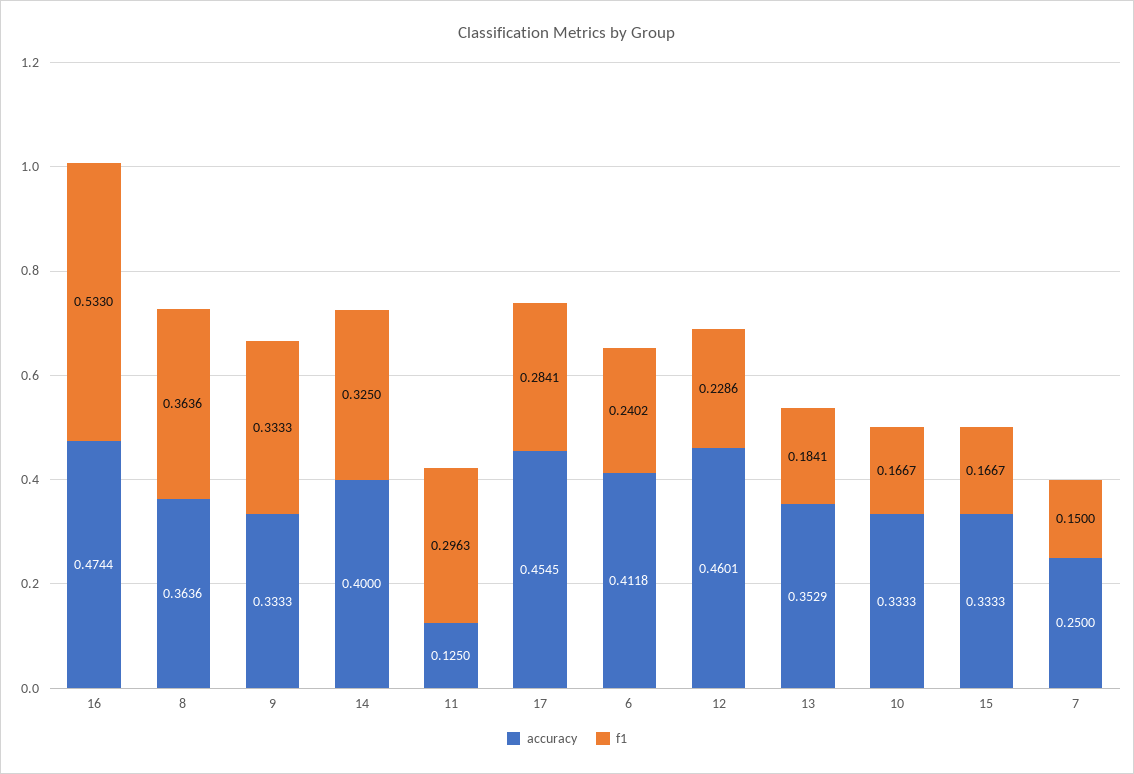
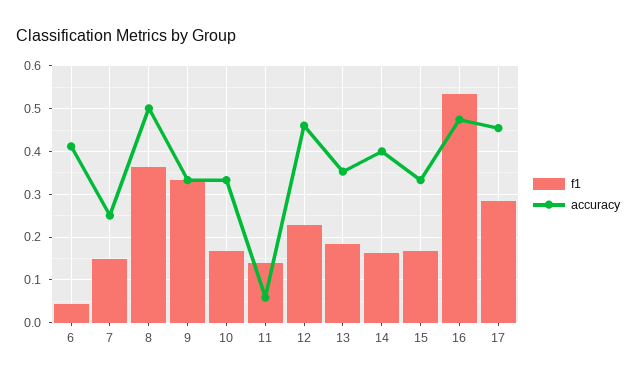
accuracy, 8: 0.3636 -> 0.5
f1, 14: 0.325 -> 0.16
accuracy, 11: 0.125 -> 0.06
f1, 11: 0.2963 -> 0.14
f1, 6: 0.2402 -> 0.04

